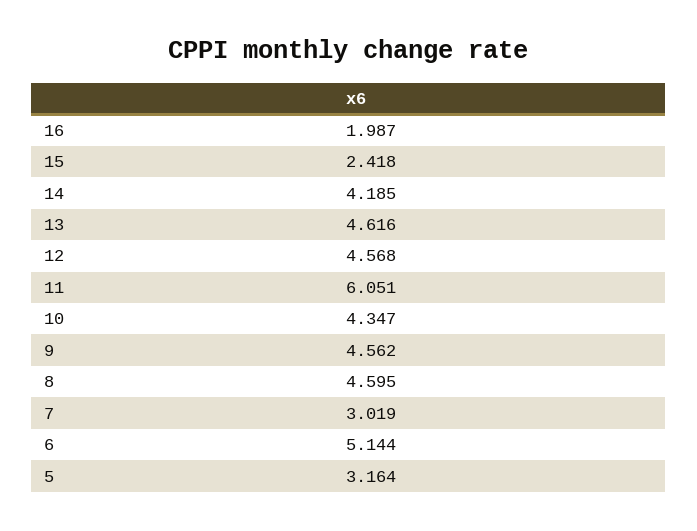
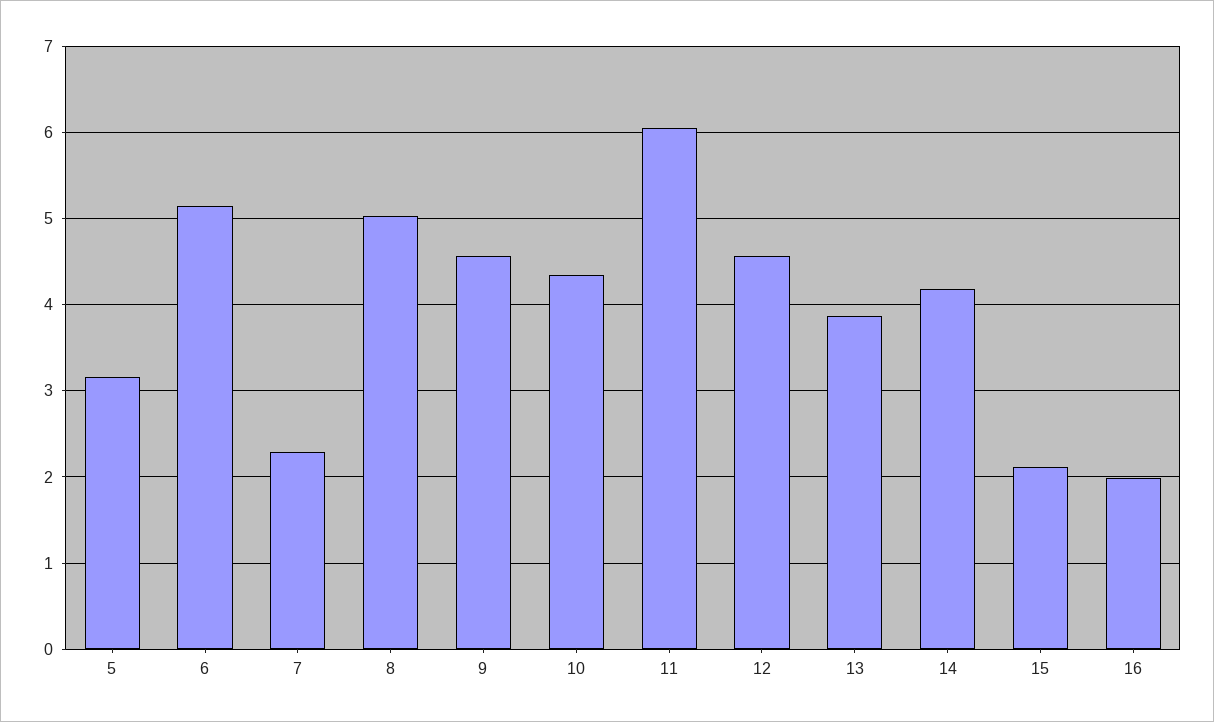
15: 2.418 -> 2.1
13: 4.616 -> 3.9
8: 4.595 -> 5
7: 3.019 -> 2.3

